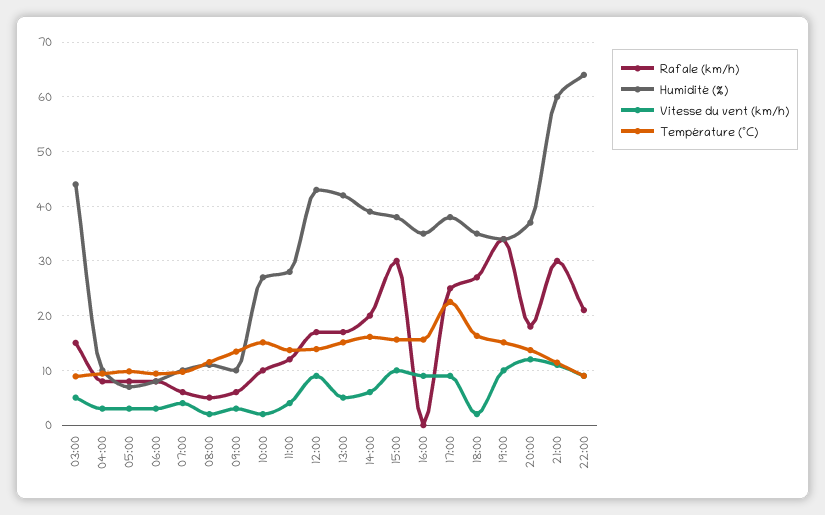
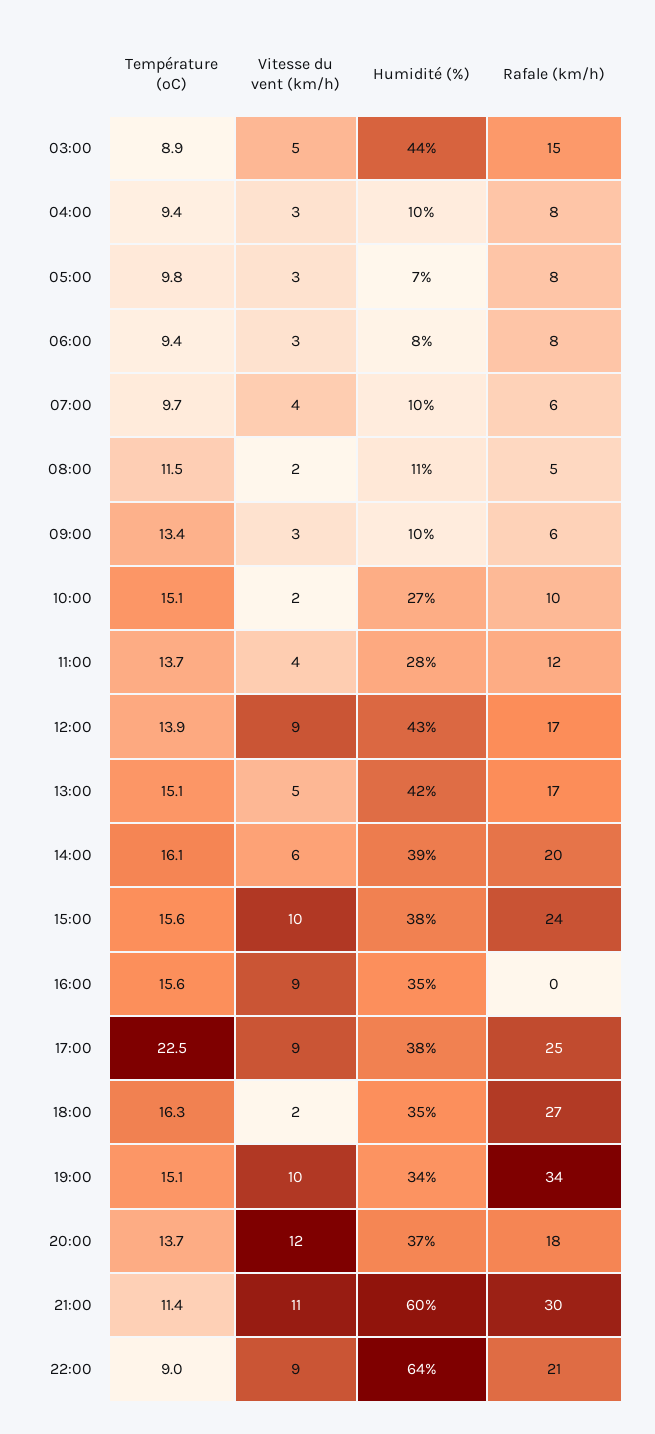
Rafale (km/h), 15:00: 30 -> 24

